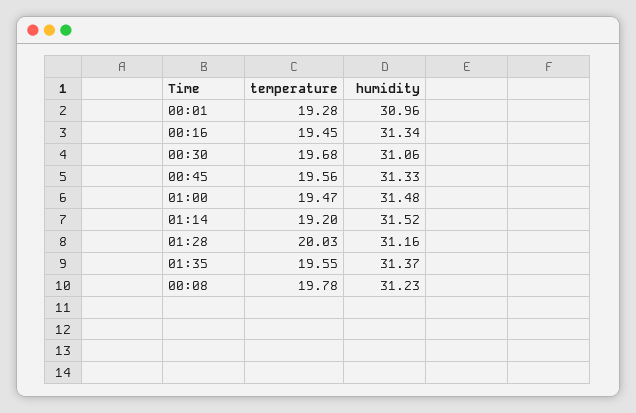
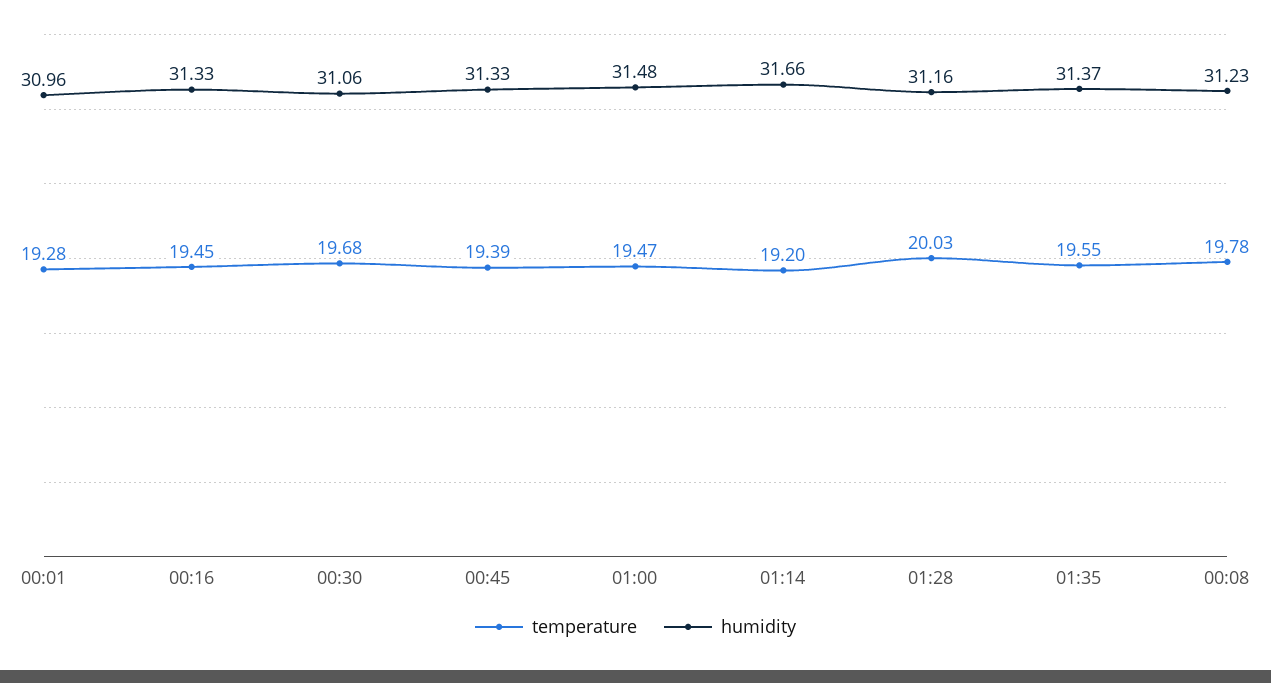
humidity, 00:16: 31.34 -> 31.33
temperature, 00:45: 19.56 -> 19.39
humidity, 01:14: 31.52 -> 31.66

